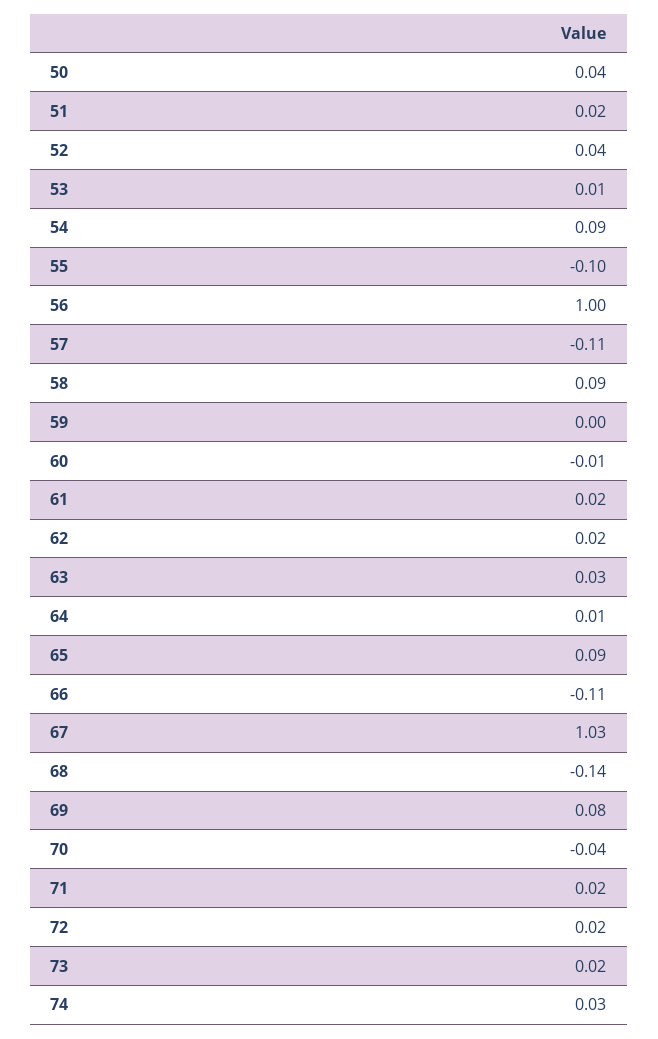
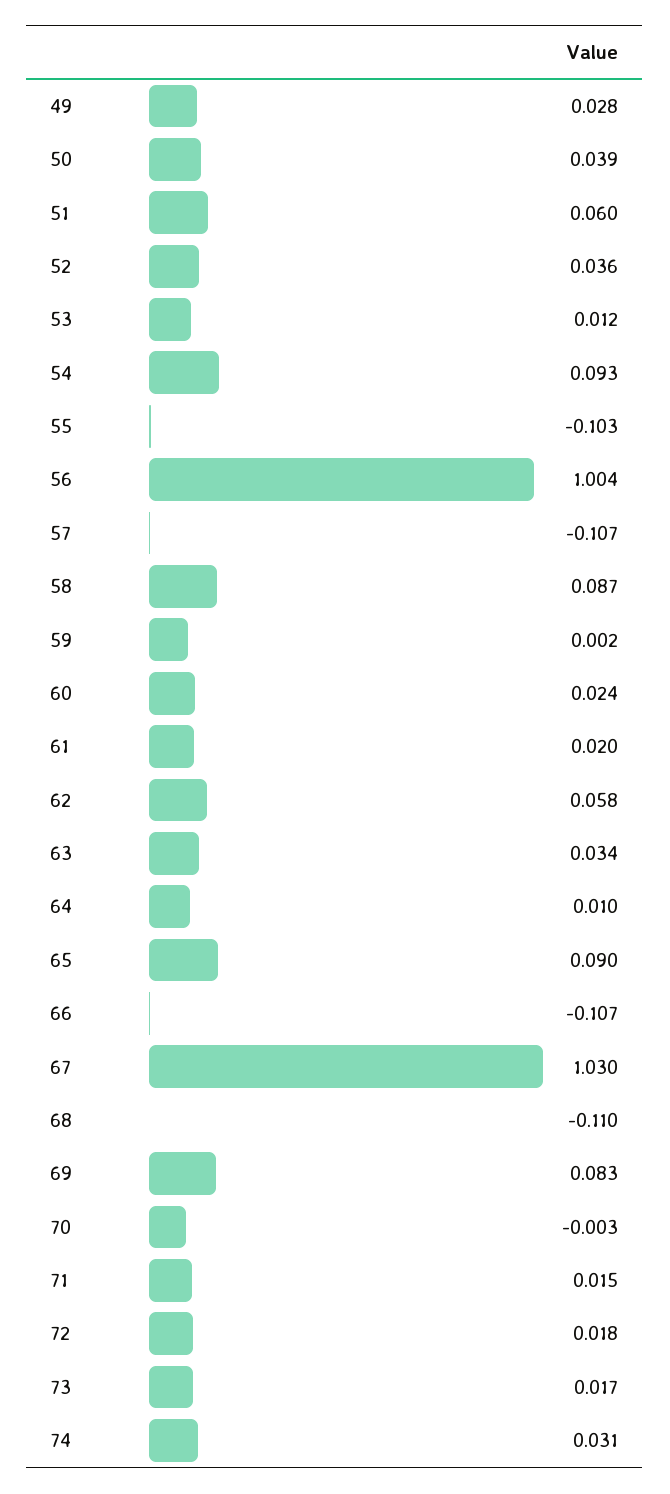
51: 0.02 -> 0.06
60: -0.01 -> 0.024
62: 0.02 -> 0.058
68: -0.14 -> -0.11
70: -0.04 -> -0.003
49: none -> 0.028

